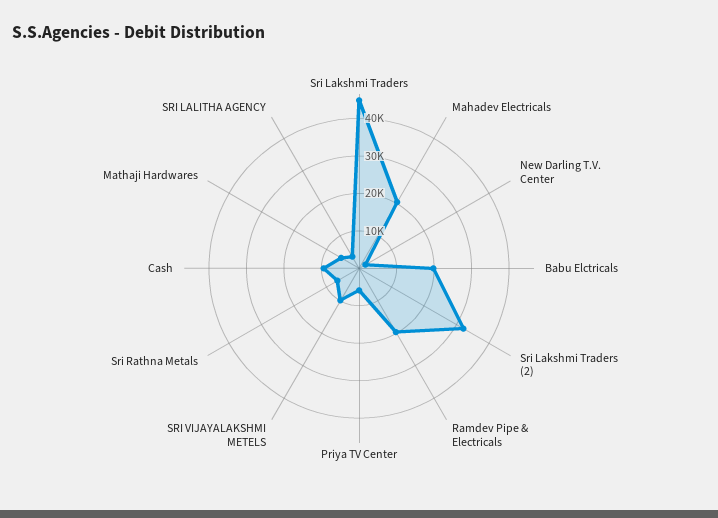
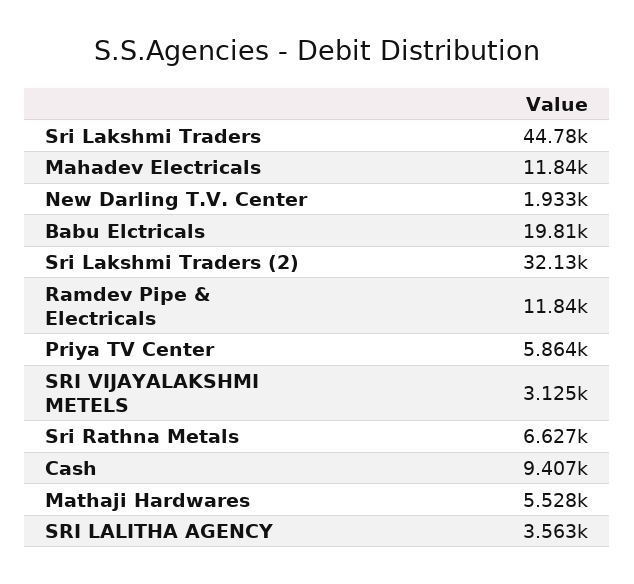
Mahadev Electricals: 20000 -> 11840
Ramdev Pipe & Electricals: 20000 -> 11840
SRI VIJAYALAKSHMI METELS: 10000 -> 3125

